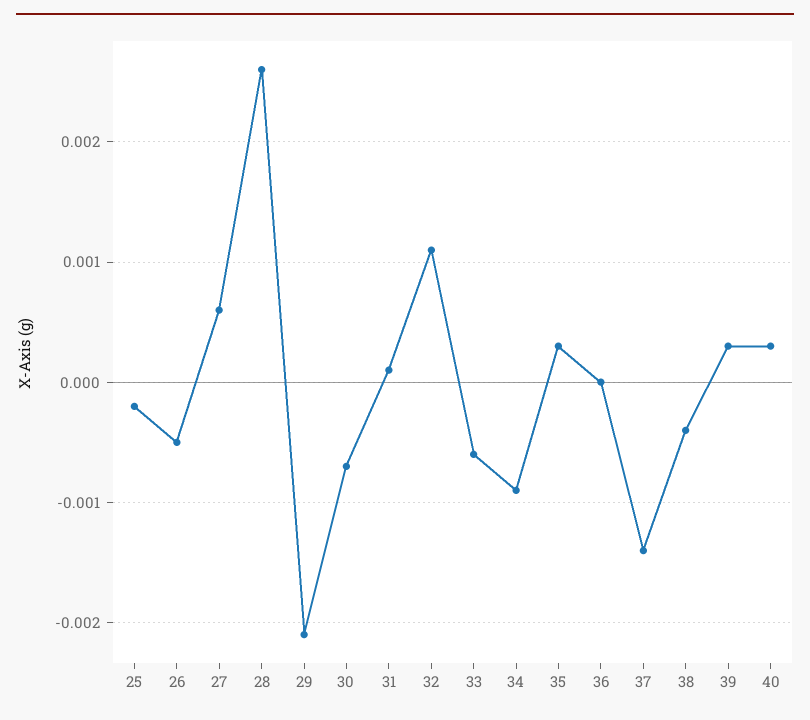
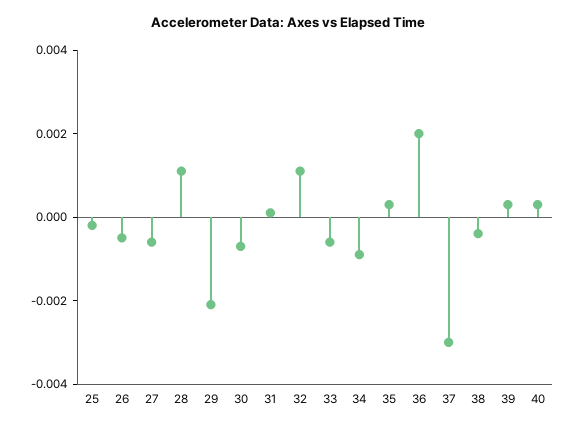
27: 0.0006 -> -0.0005
28: 0.0026 -> 0.001
36: 0 -> 0.002
37: -0.0014 -> -0.003

